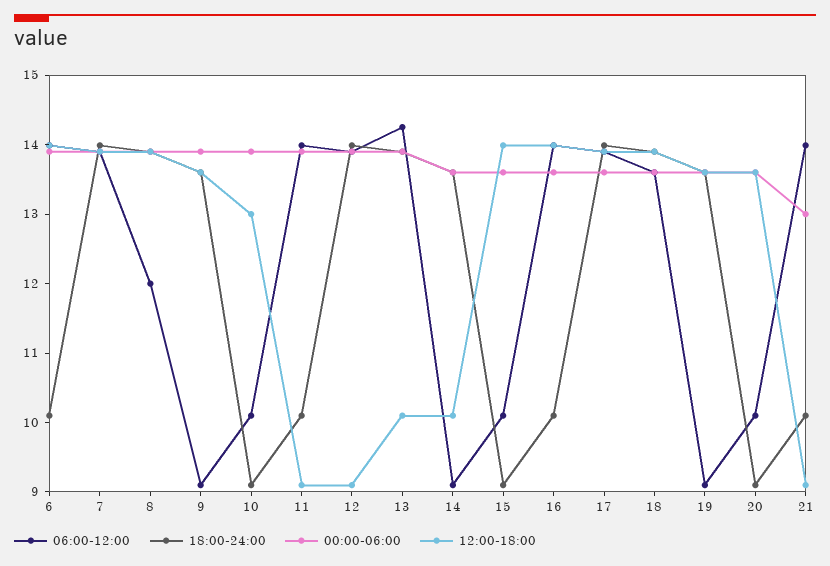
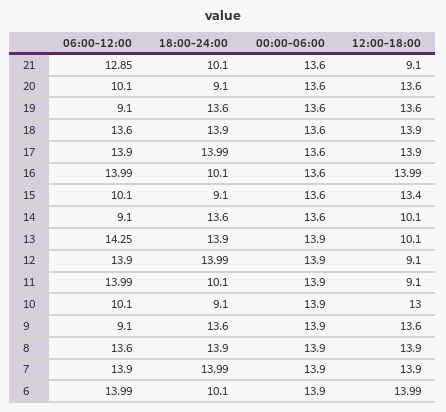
06:00-12:00, 8: 12 -> 13.6
12:00-18:00, 15: 14 -> 13.4
06:00-12:00, 21: 14 -> 12.85
00:00-06:00, 21: 13 -> 13.6

